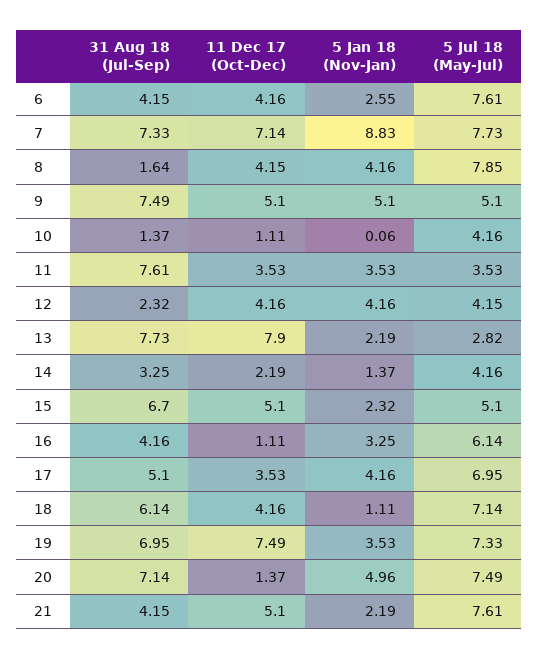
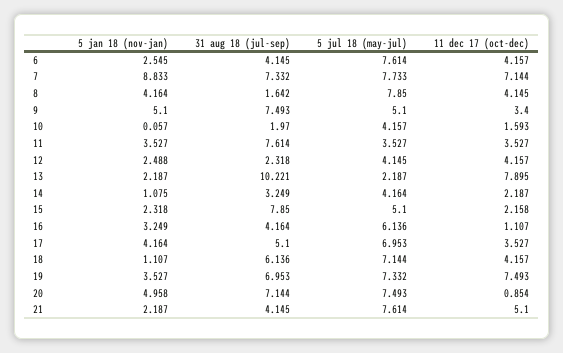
11 Dec 17 (Oct-Dec), 9: 5.1 -> 3.4
31 Aug 18 (Jul-Sep), 10: 1.37 -> 1.97
11 Dec 17 (Oct-Dec), 10: 1.11 -> 1.593
5 Jan 18 (Nov-Jan), 12: 4.16 -> 2.488
31 Aug 18 (Jul-Sep), 13: 7.73 -> 10.221
5 Jul 18 (May-Jul), 13: 2.82 -> 2.187
5 Jan 18 (Nov-Jan), 14: 1.37 -> 1.075
31 Aug 18 (Jul-Sep), 15: 6.7 -> 7.85
11 Dec 17 (Oct-Dec), 15: 5.1 -> 2.158
11 Dec 17 (Oct-Dec), 20: 1.37 -> 0.854

